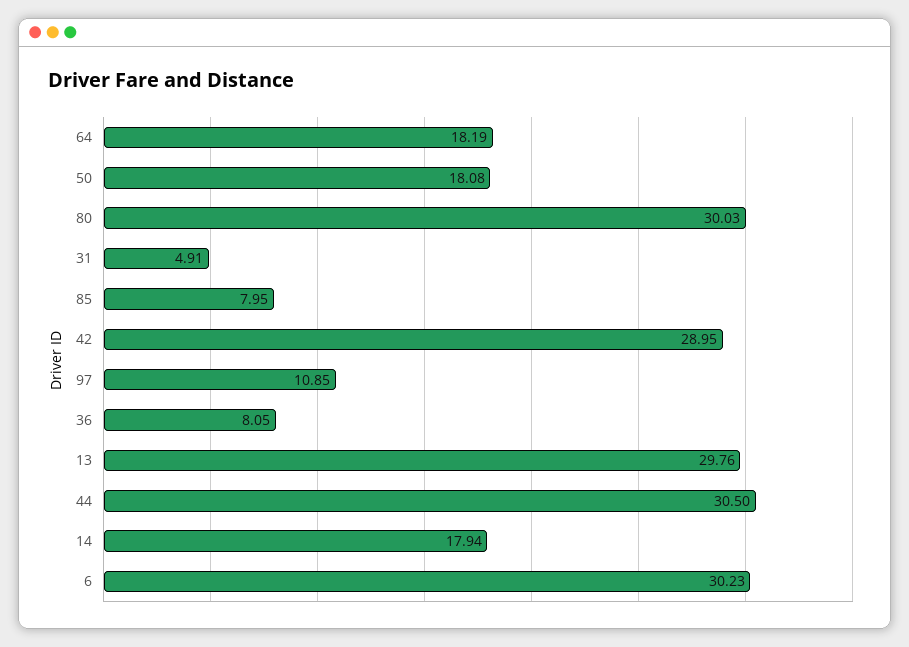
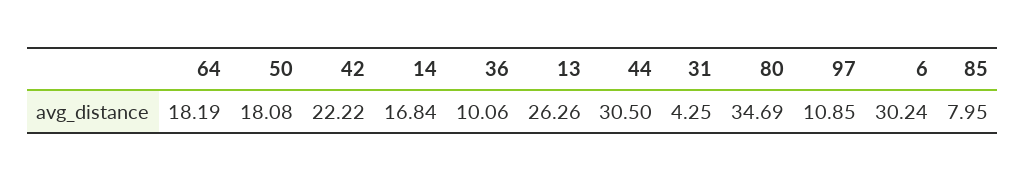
80: 30.03 -> 34.69
31: 4.91 -> 4.25
42: 28.95 -> 22.22
36: 8.05 -> 10.06
13: 29.76 -> 26.26
14: 17.94 -> 16.84
6: 30.23 -> 30.24

